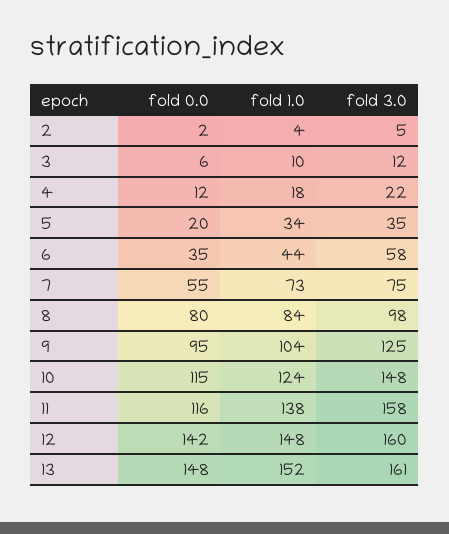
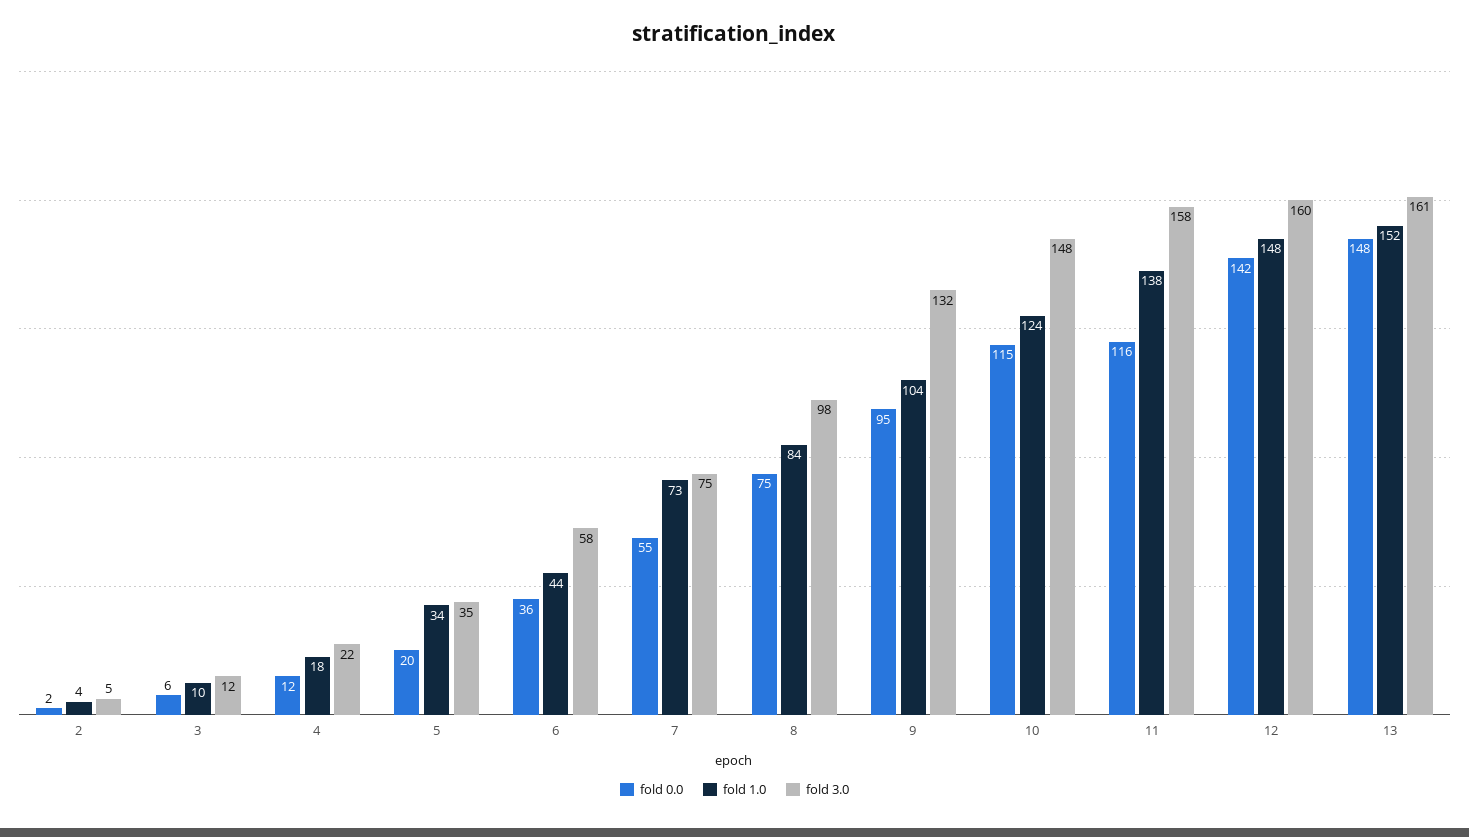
fold 0.0, 6: 35 -> 36
fold 0.0, 8: 80 -> 75
fold 3.0, 9: 125 -> 132

